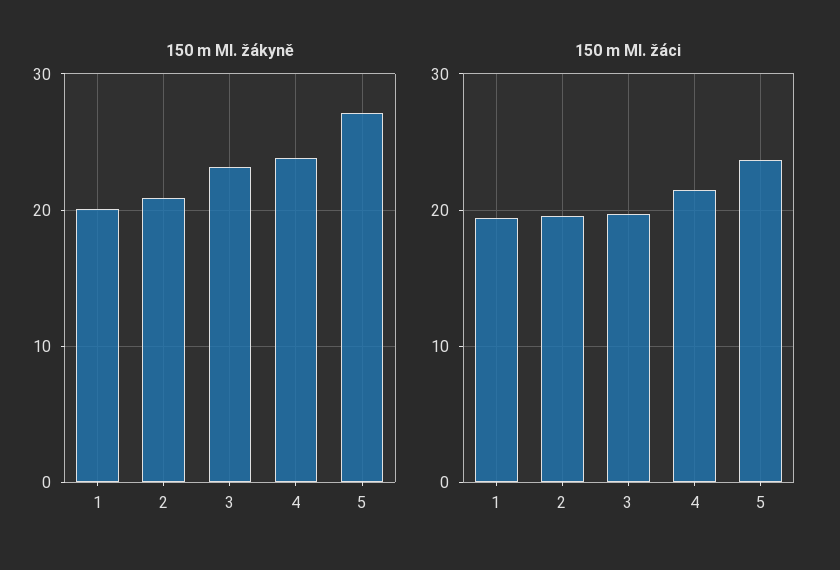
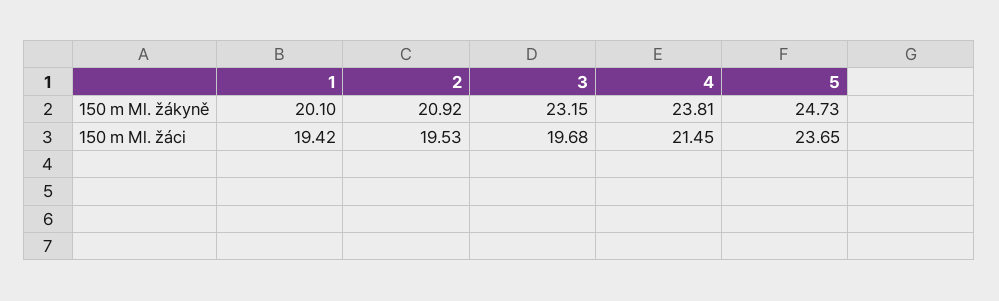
150 m Ml. žákyně, 5: 27 -> 24.73

